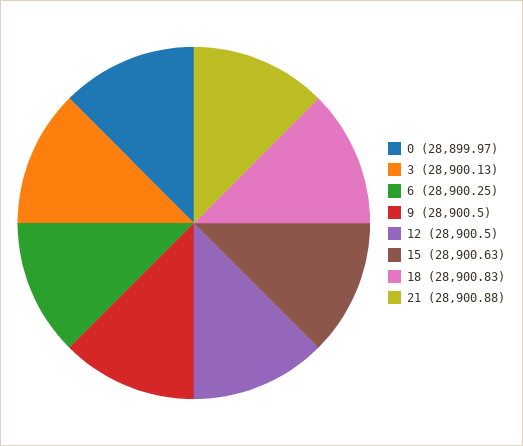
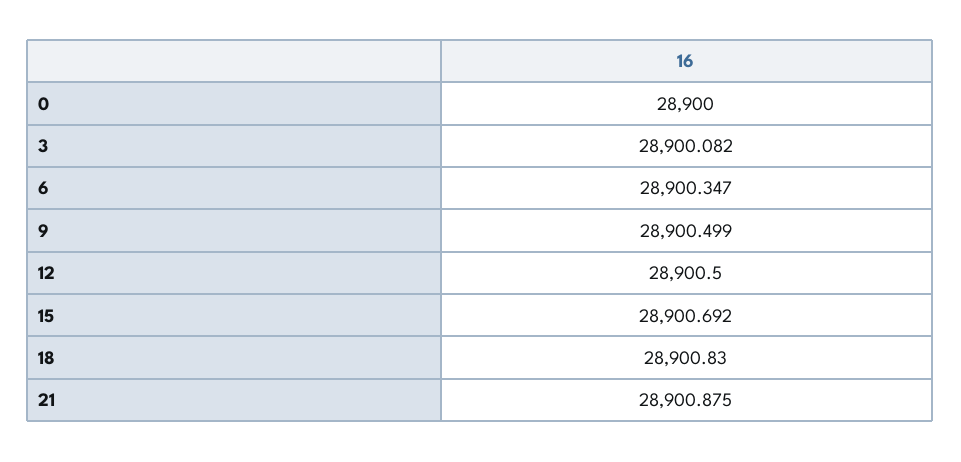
0: 28899.97 -> 28900
3: 28900.13 -> 28900.082
6: 28900.25 -> 28900.347
15: 28900.63 -> 28900.692

